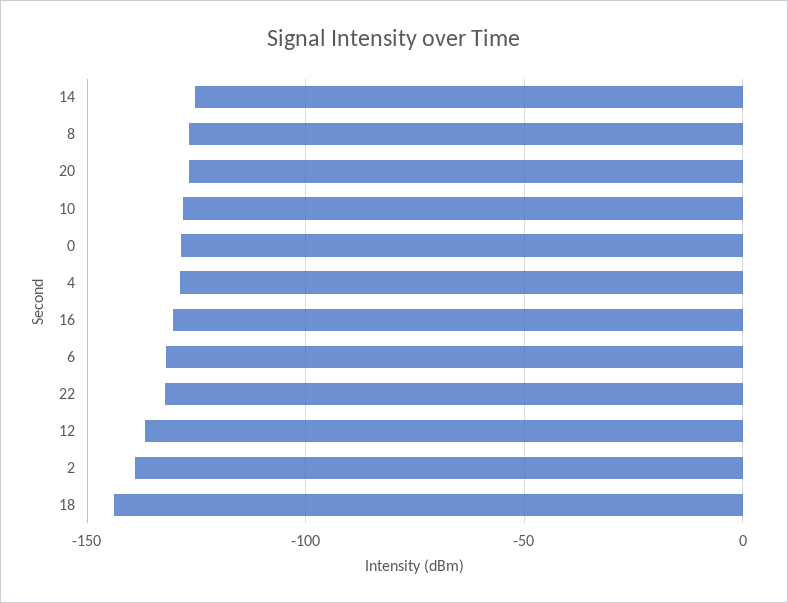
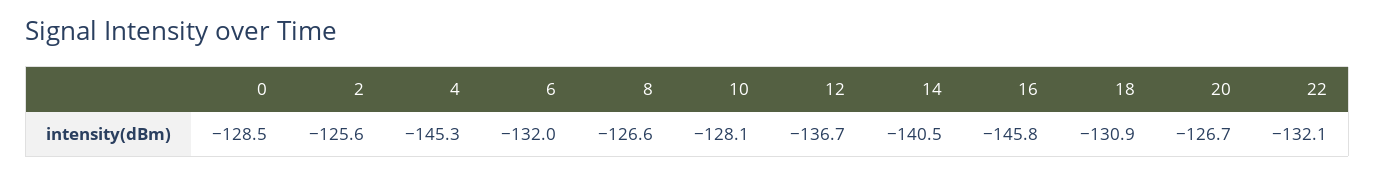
14: -125 -> -140.5
4: -130 -> -145.3
16: -130 -> -145.8
2: -140 -> -125.6
18: -145 -> -130.9

